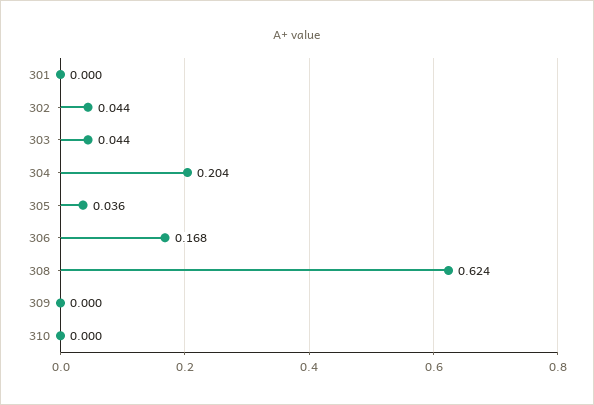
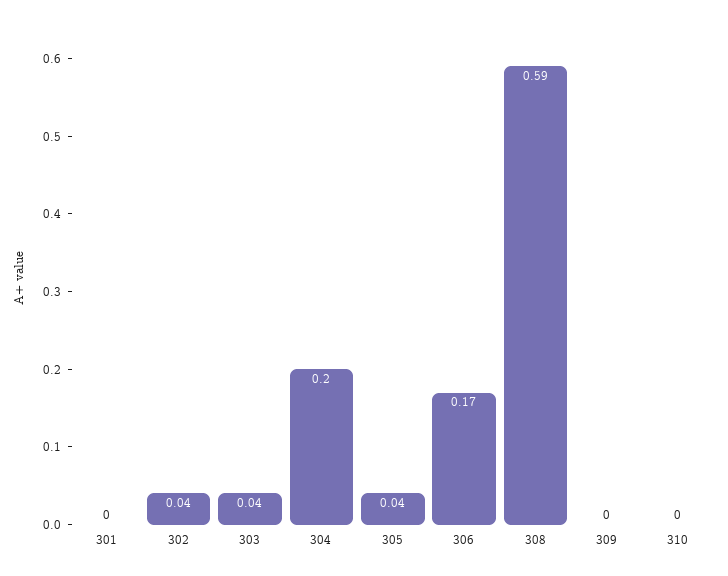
308: 0.624 -> 0.59

